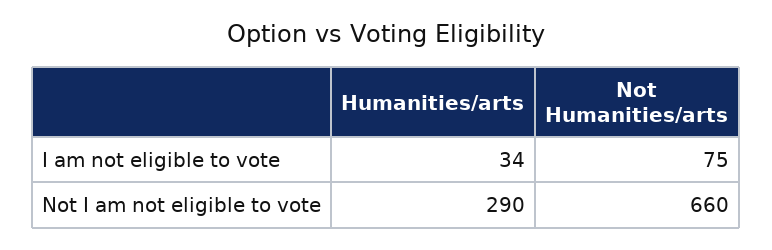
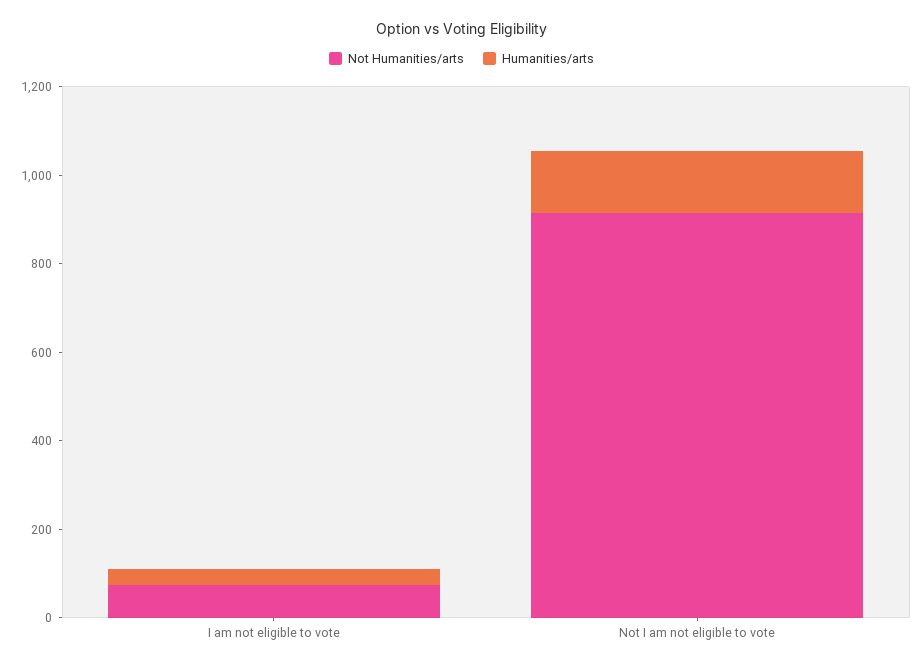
Humanities/arts, Not I am not eligible to vote: 290 -> 150
Not Humanities/arts, Not I am not eligible to vote: 660 -> 900

